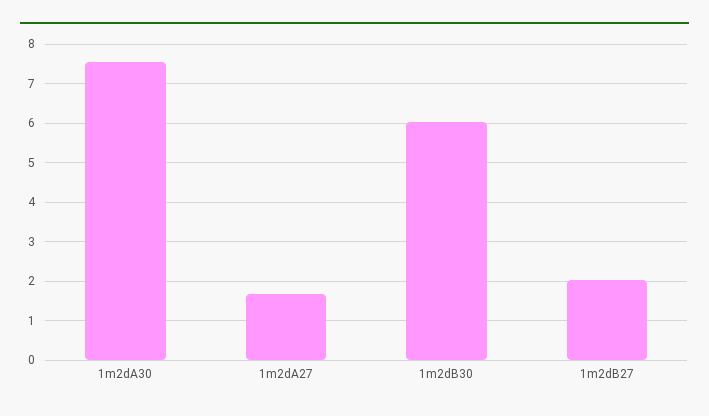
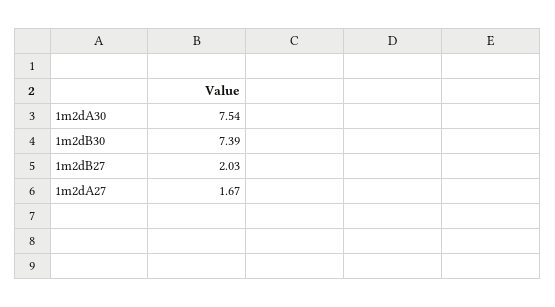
1m2dB30: 6 -> 7.39

